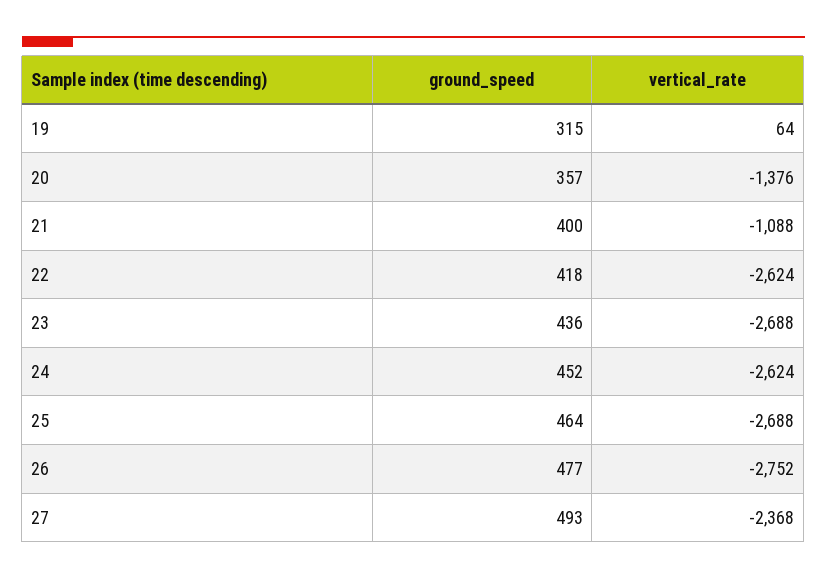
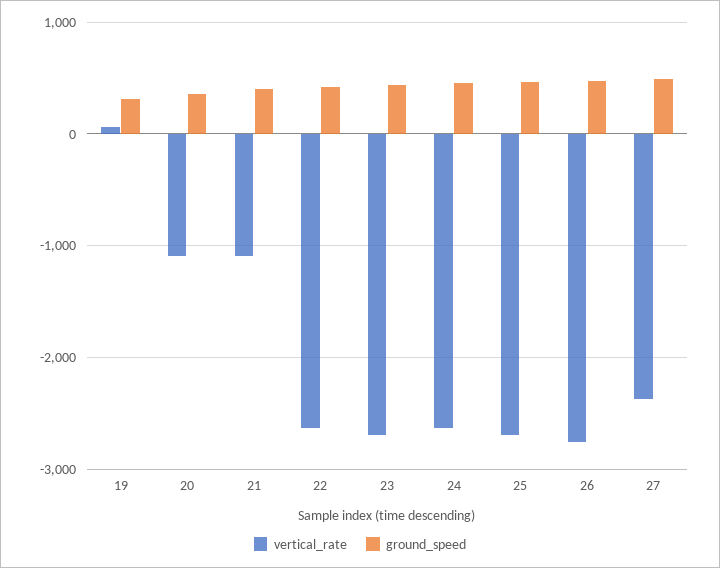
vertical_rate, 20: -1376 -> -1100

